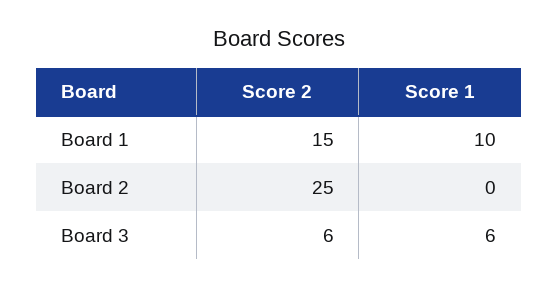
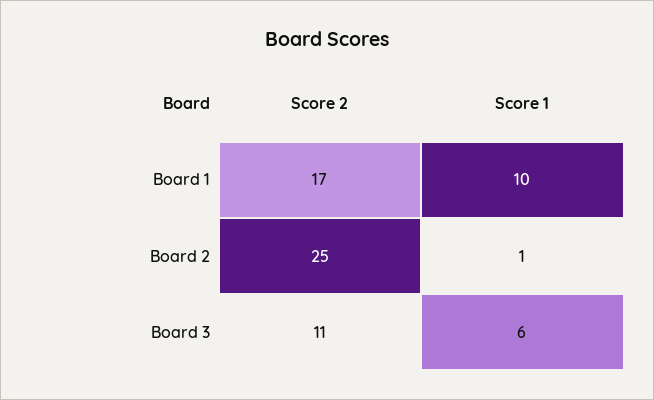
Score 2, Board 1: 15 -> 17
Score 1, Board 2: 0 -> 1
Score 2, Board 3: 6 -> 11

